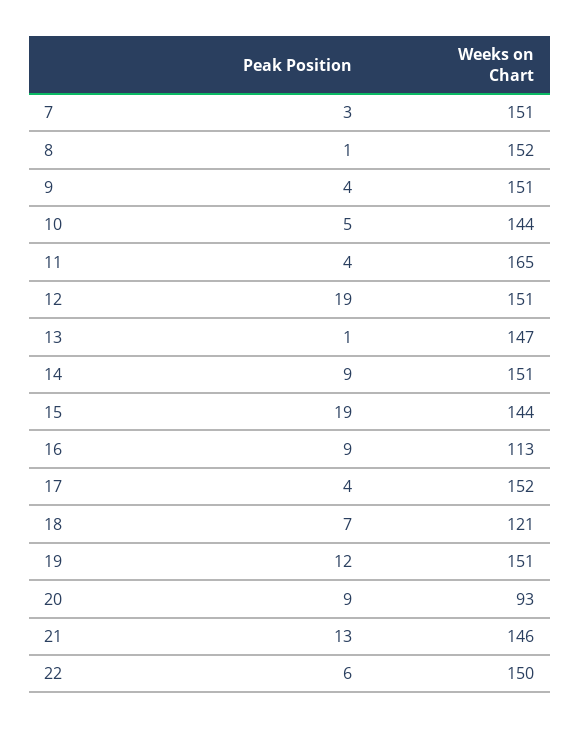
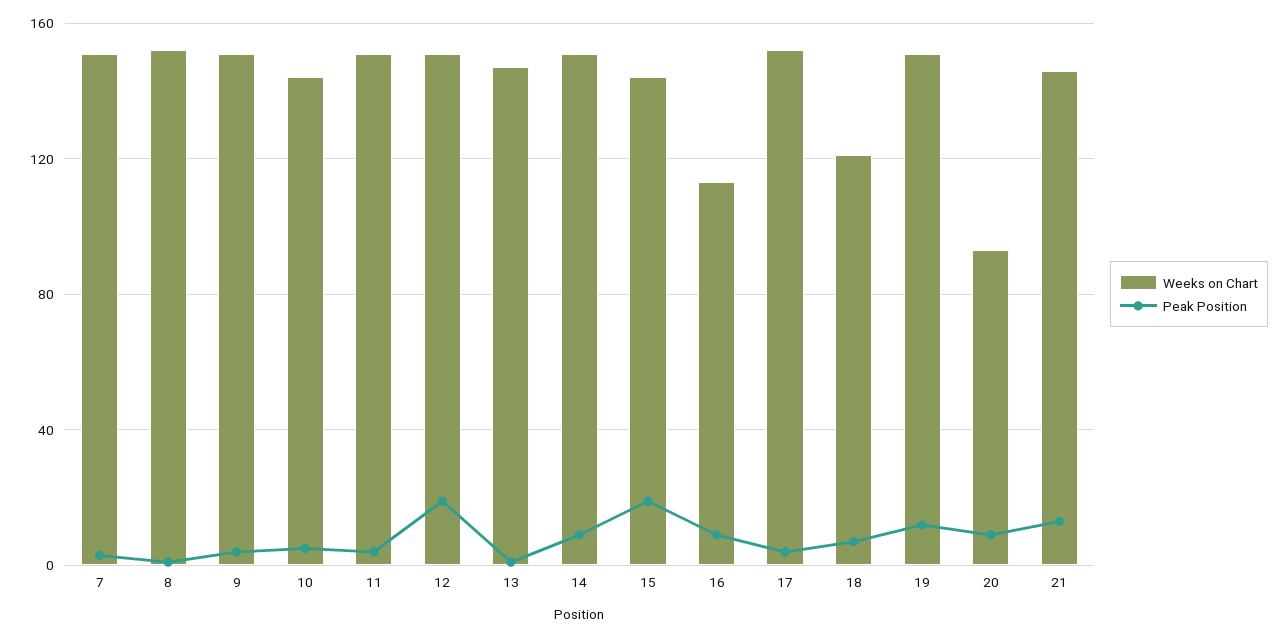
Weeks on Chart, 11: 165 -> 150
Peak Position, 22: 6 -> none
Weeks on Chart, 22: 150 -> none

